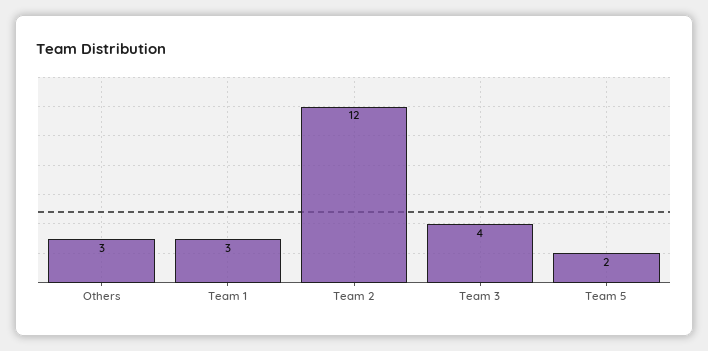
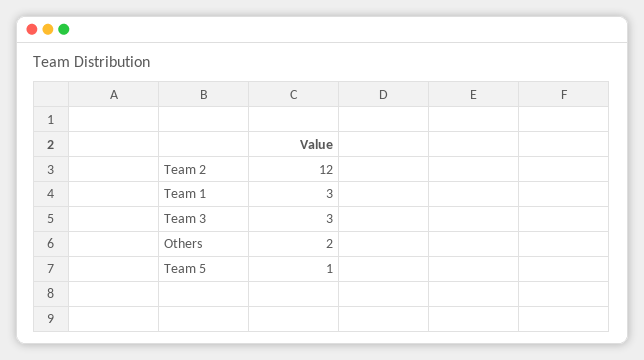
Others: 3 -> 2
Team 3: 4 -> 3
Team 5: 2 -> 1

